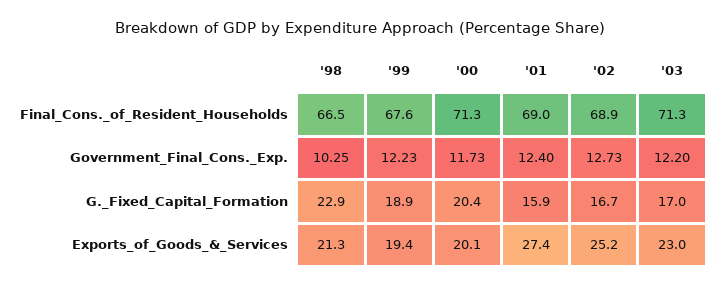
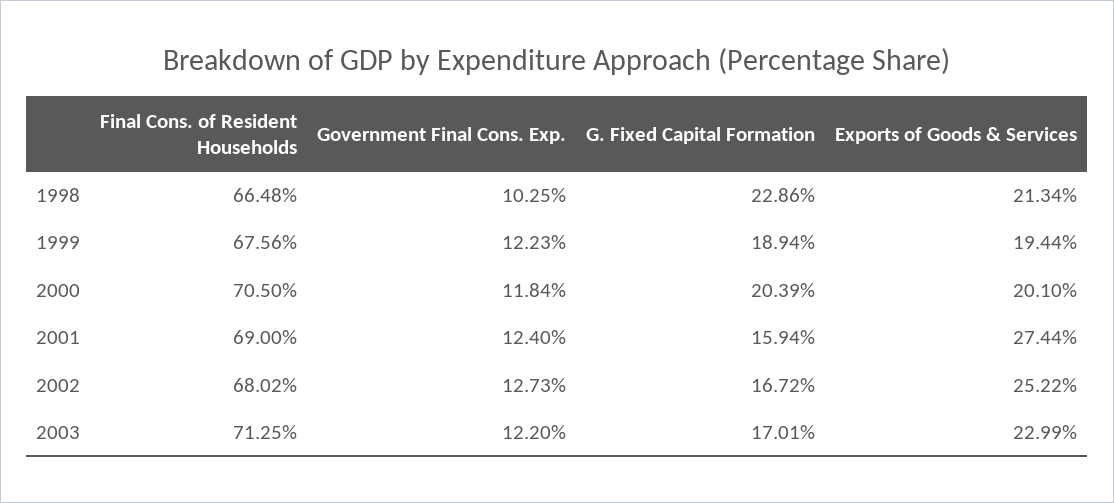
'00, Final_Cons._of_Resident_Households: 71.3 -> 70.5
'02, Final_Cons._of_Resident_Households: 68.9 -> 68.02
'00, Government_Final_Cons._Exp.: 11.73 -> 11.84

